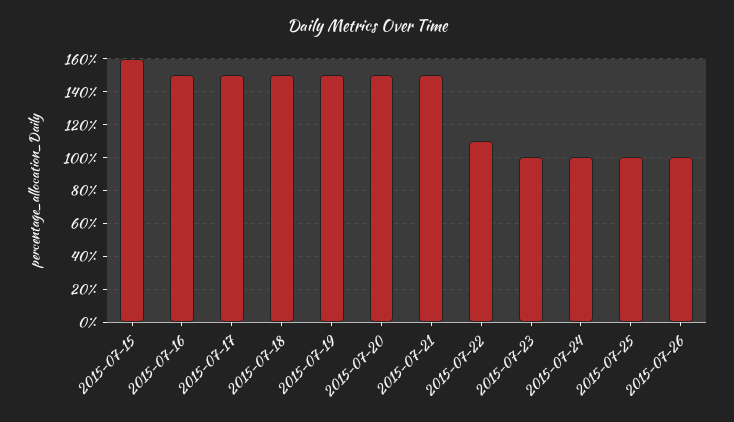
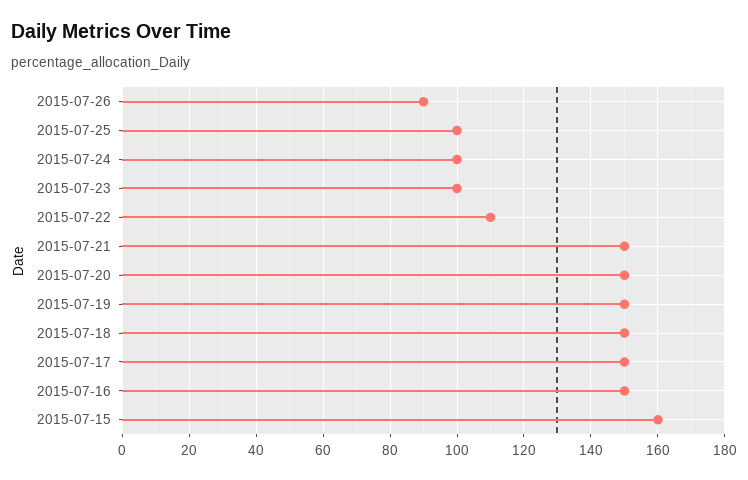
2015-07-26: 100 -> 90

